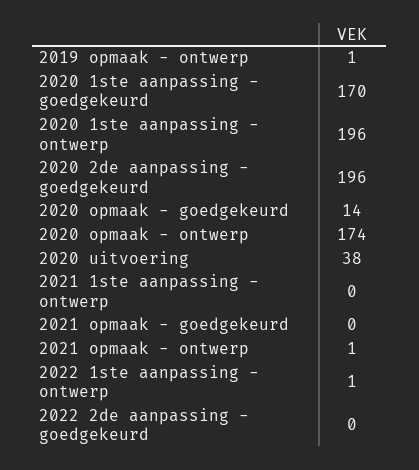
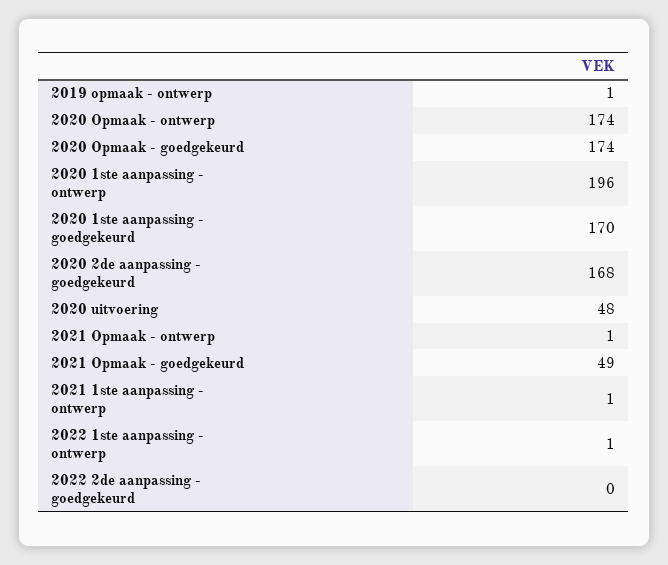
2020 2de aanpassing - goedgekeurd: 196 -> 168
2020 opmaak - goedgekeurd: 14 -> 174
2020 uitvoering: 38 -> 48
2021 1ste aanpassing - ontwerp: 0 -> 1
2021 opmaak - goedgekeurd: 0 -> 49

